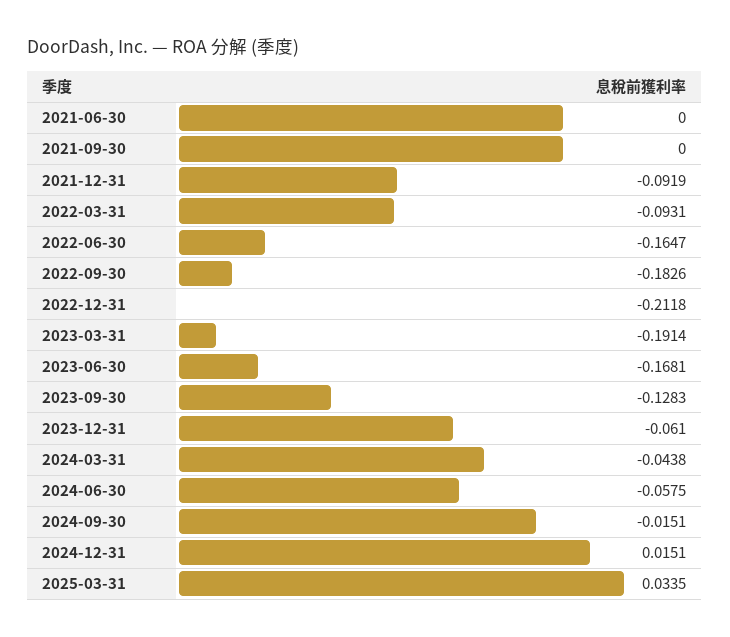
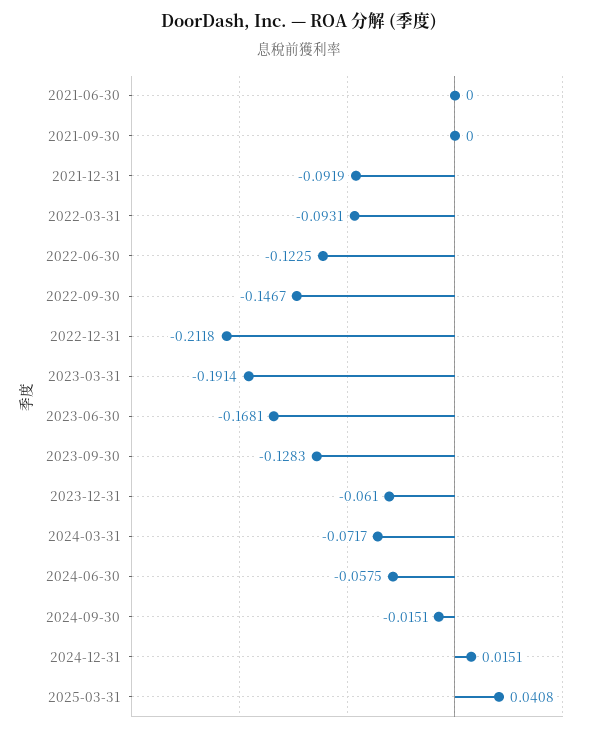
2022-06-30: -0.1647 -> -0.1225
2022-09-30: -0.1826 -> -0.1467
2024-03-31: -0.0438 -> -0.0717
2025-03-31: 0.0335 -> 0.0408

